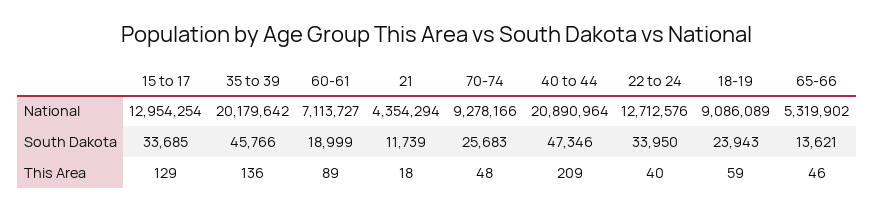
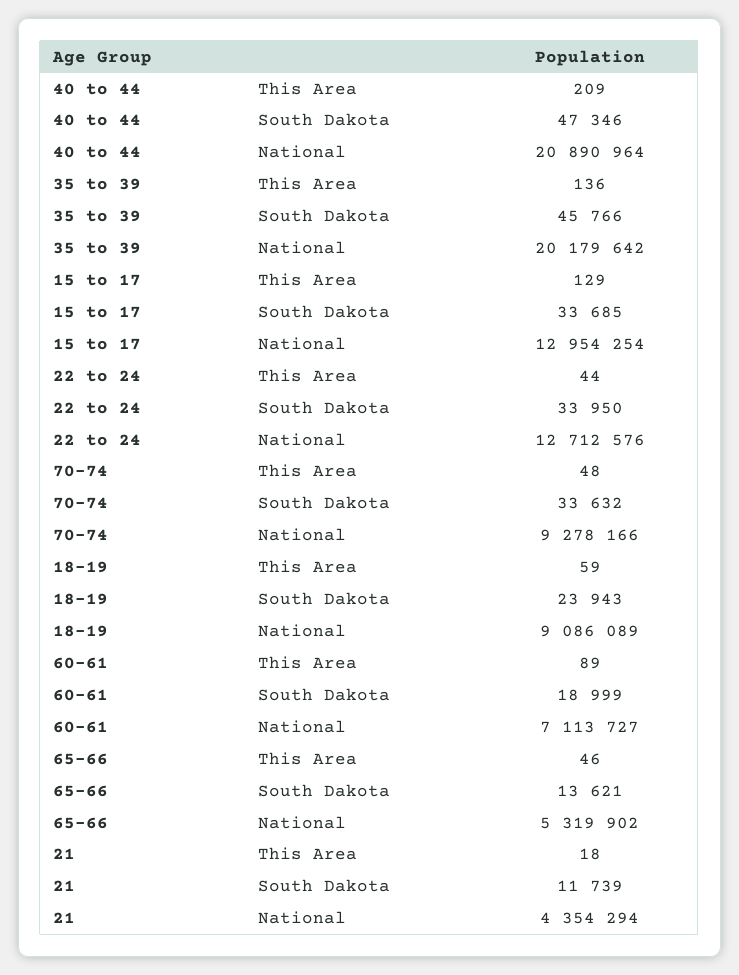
70-74, South Dakota: 25683 -> 33632
22 to 24, This Area: 40 -> 44

